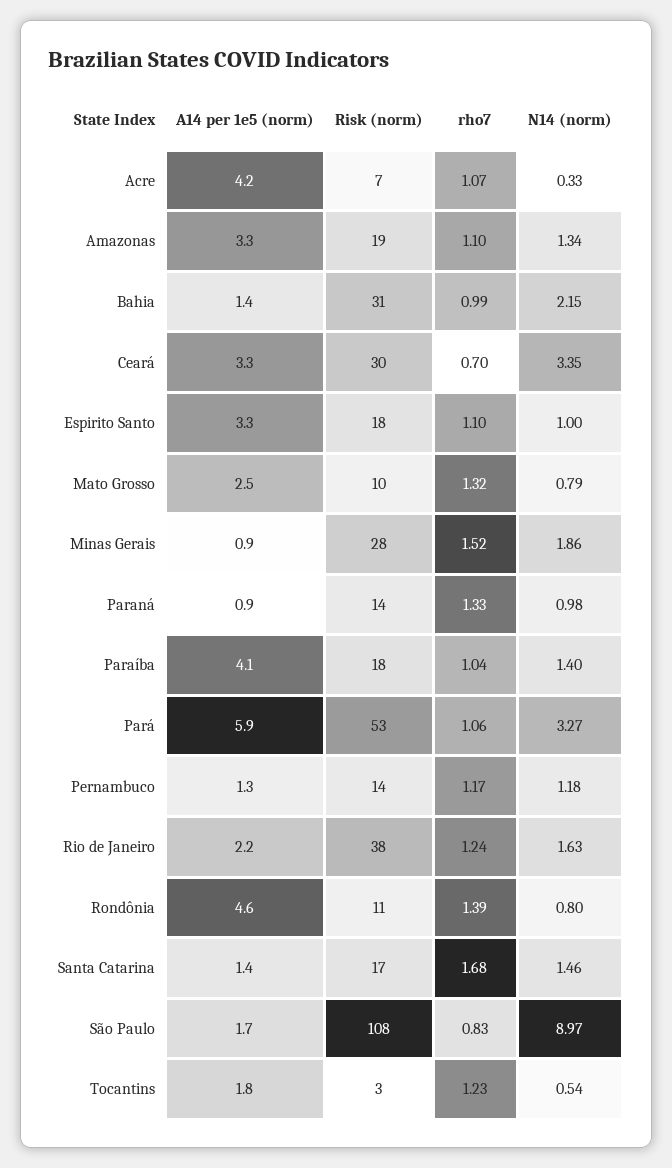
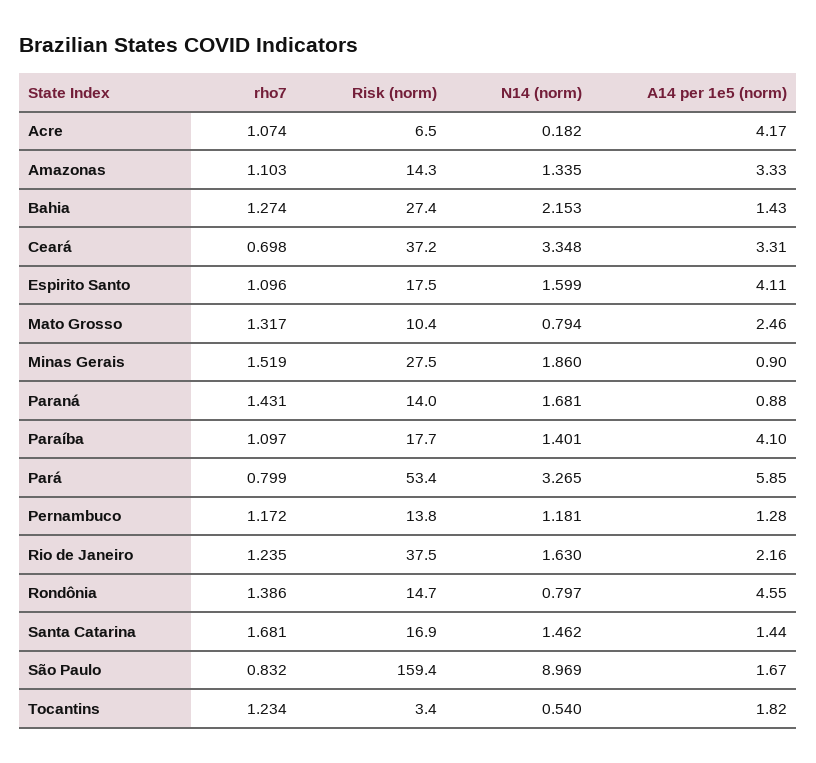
N14 (norm), Acre: 0.33 -> 0.182
Risk (norm), Amazonas: 19 -> 14.3
Risk (norm), Bahia: 31 -> 27.4
rho7, Bahia: 0.99 -> 1.274
Risk (norm), Ceará: 30 -> 37.2
A14 per 1e5 (norm), Espirito Santo: 3.3 -> 4.11
N14 (norm), Espirito Santo: 1 -> 1.599
rho7, Paraná: 1.33 -> 1.431
N14 (norm), Paraná: 0.98 -> 1.681
rho7, Paraíba: 1.04 -> 1.097
rho7, Pará: 1.06 -> 0.799
Risk (norm), Rondônia: 11 -> 14.7
Risk (norm), São Paulo: 108 -> 159.4

